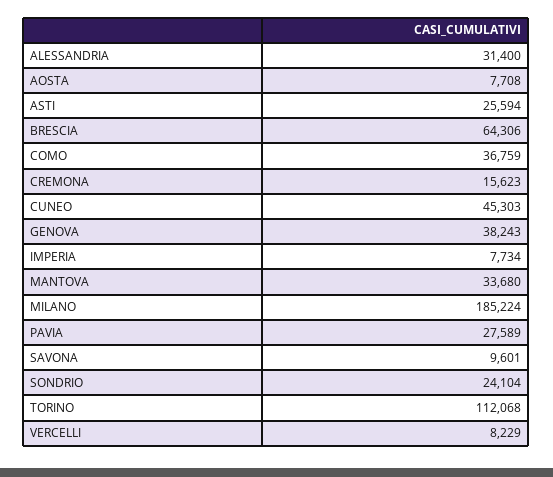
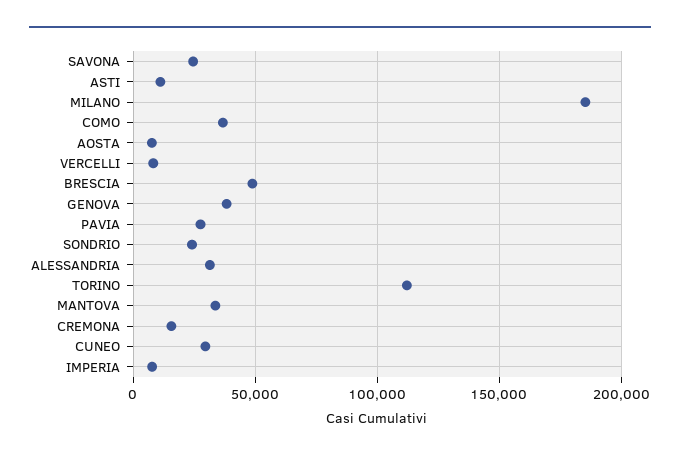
ASTI: 25594 -> 10000
BRESCIA: 64306 -> 50000
CUNEO: 45303 -> 30000
SAVONA: 9601 -> 25000

